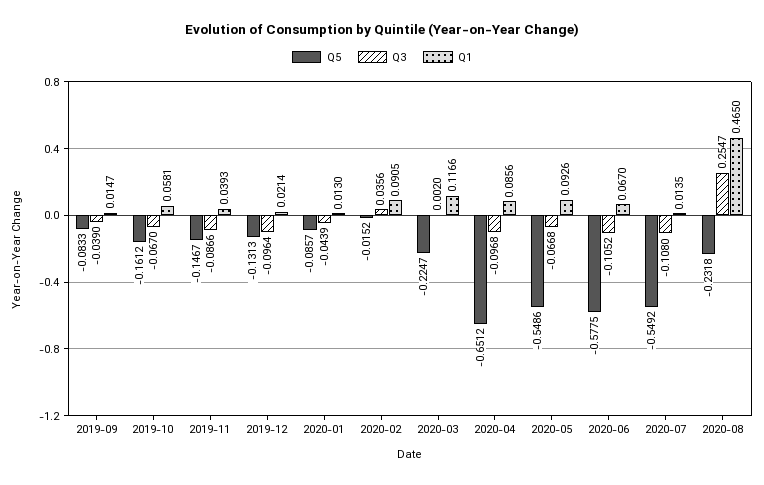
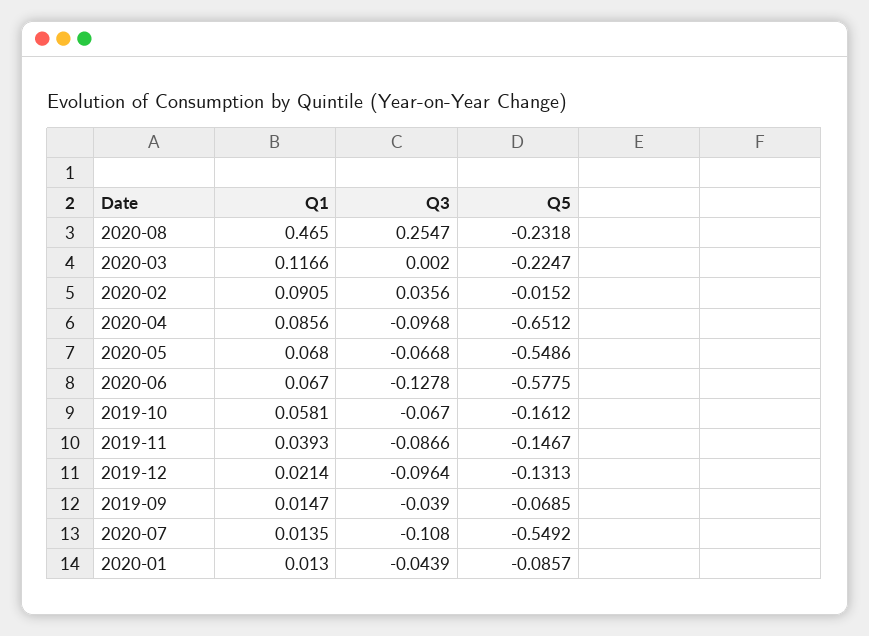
Q5, 2019-09: -0.0833 -> -0.0685
Q1, 2020-05: 0.0926 -> 0.068
Q3, 2020-06: -0.1052 -> -0.1278

